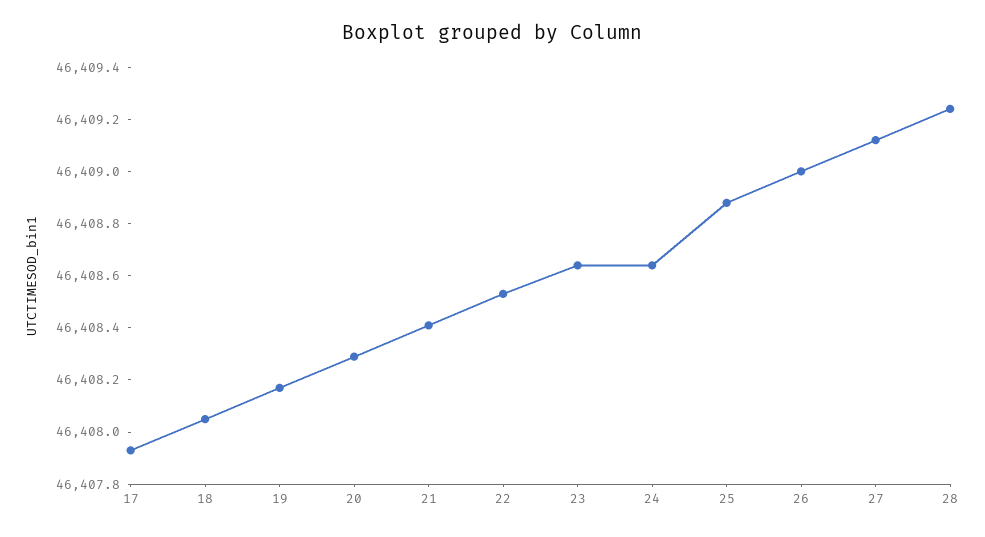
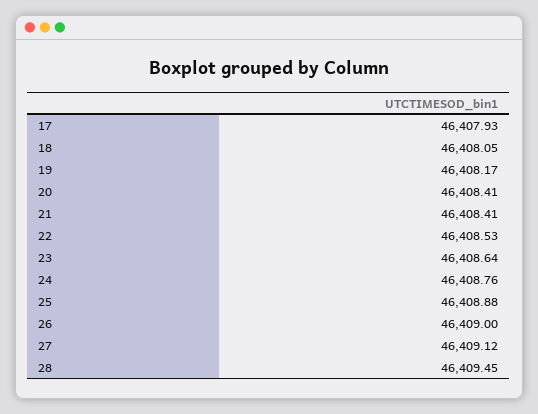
20: 46408.3 -> 46408.41
24: 46408.65 -> 46408.76
28: 46409.25 -> 46409.45

